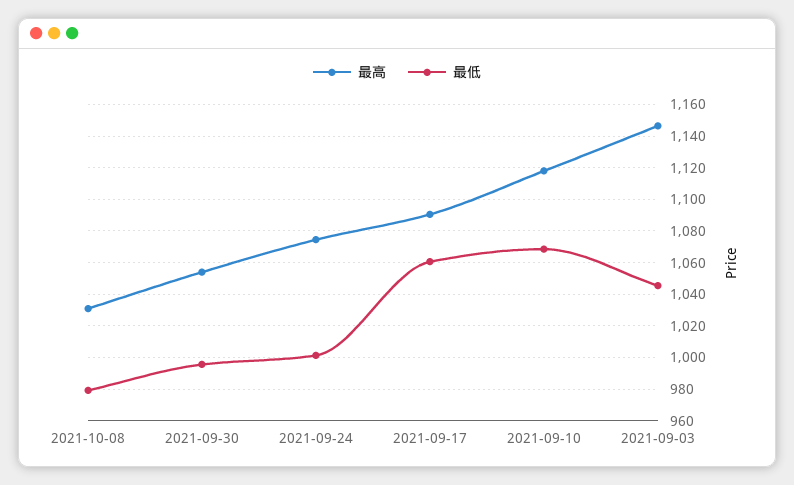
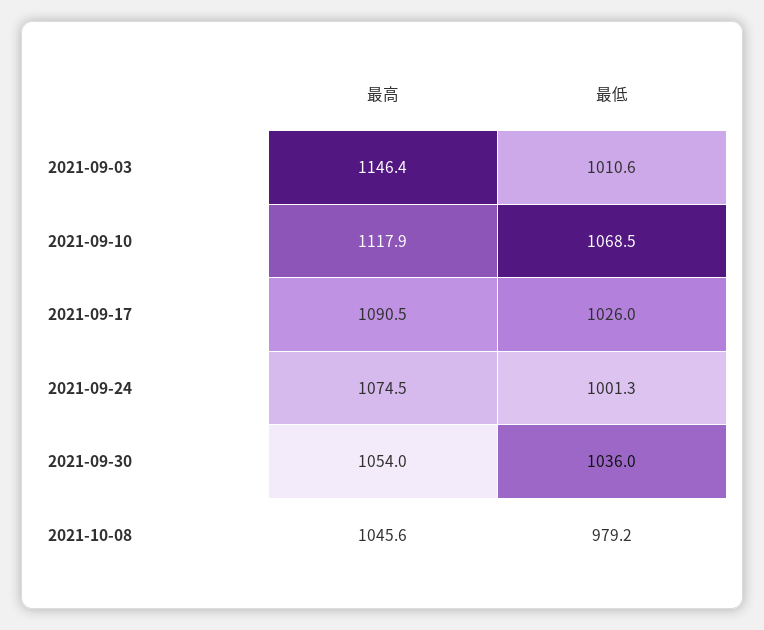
最高, 2021-10-08: 1030 -> 1045.6
最低, 2021-09-30: 995 -> 1036
最低, 2021-09-17: 1060 -> 1026
最低, 2021-09-03: 1045 -> 1010.6

